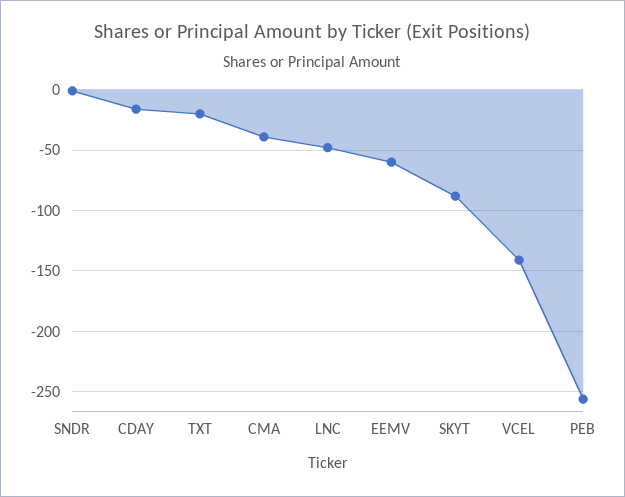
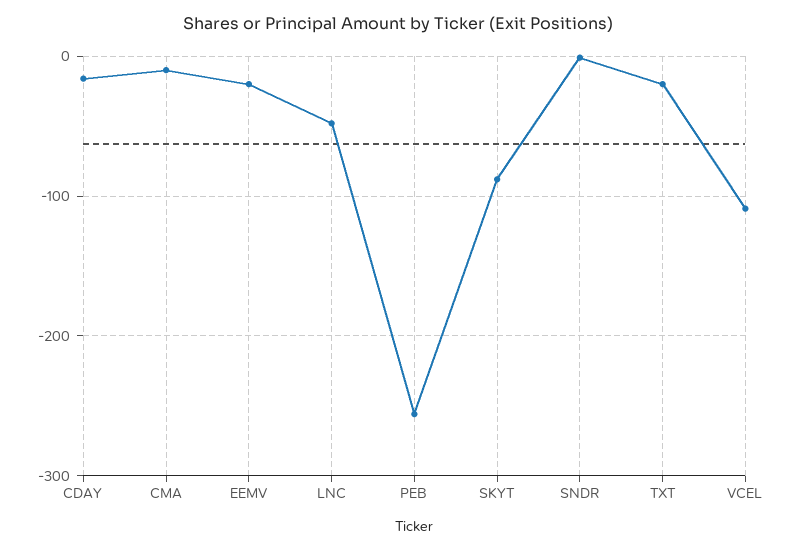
CMA: -40 -> -10
EEMV: -60 -> -20
VCEL: -140 -> -110

